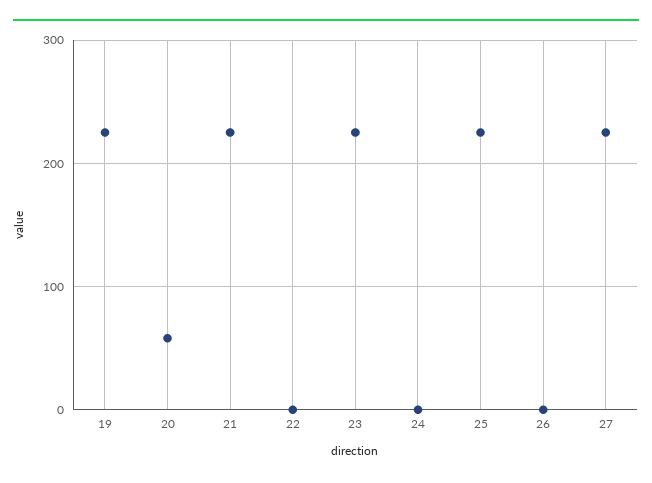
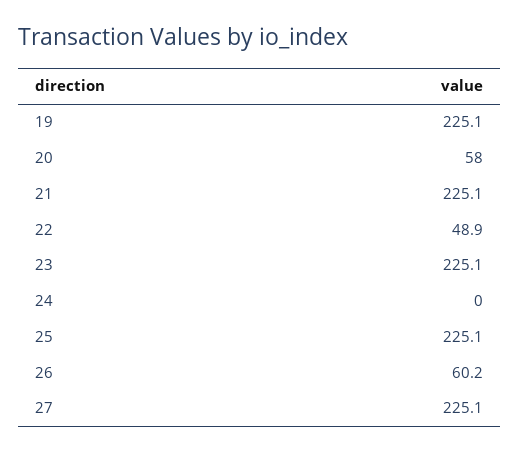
22: 0 -> 48.9
26: 0 -> 60.2

